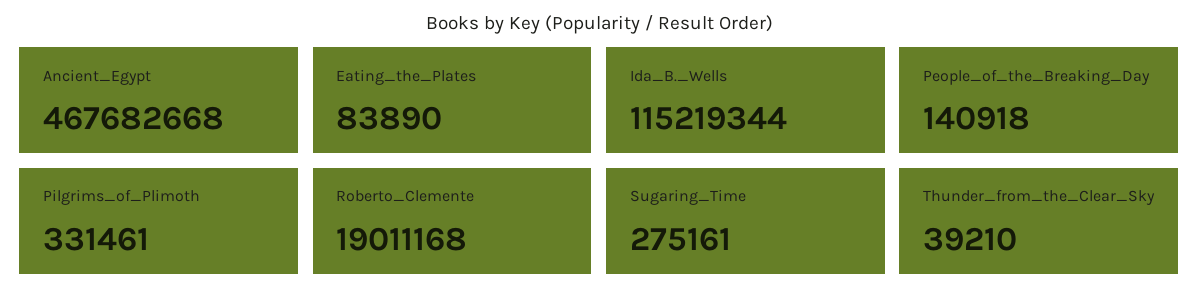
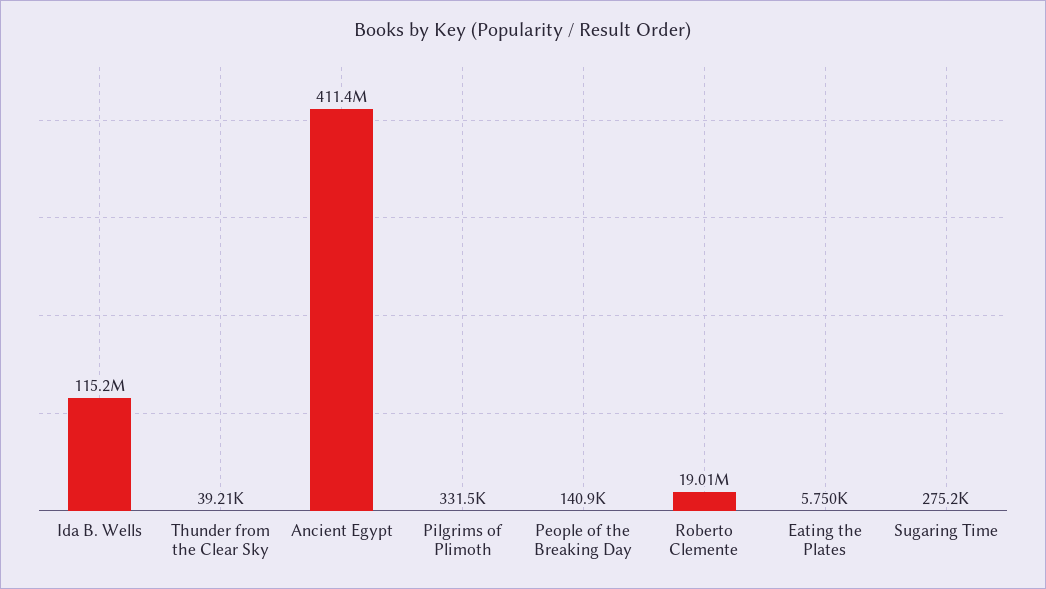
Ancient_Egypt: 467682668 -> 411400000
Eating_the_Plates: 83890 -> 5750

